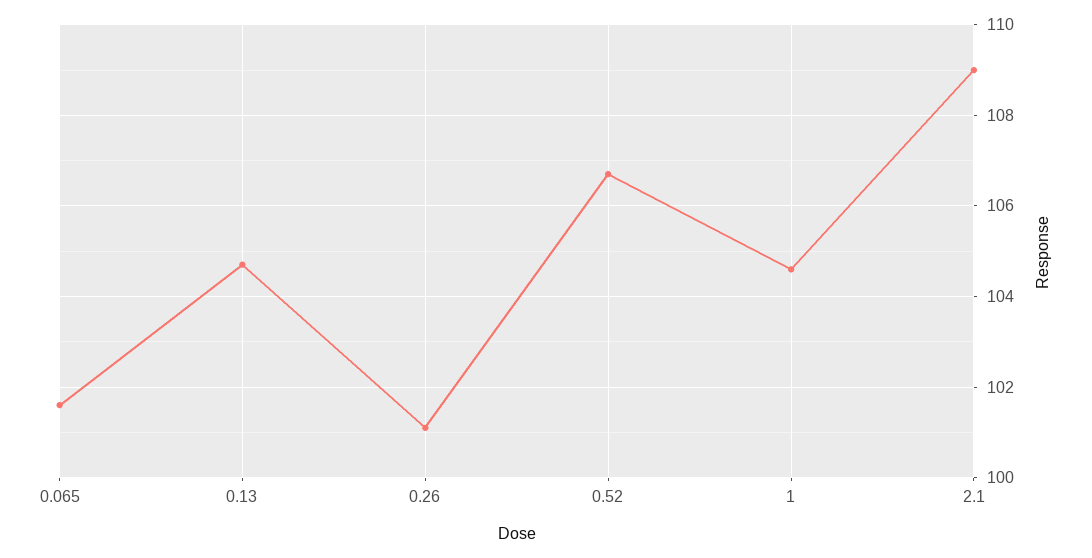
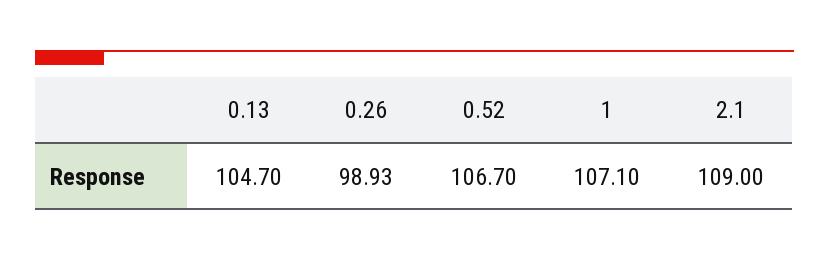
0.065: 101.5 -> none
0.26: 101 -> 98.93
1: 104.5 -> 107.1

